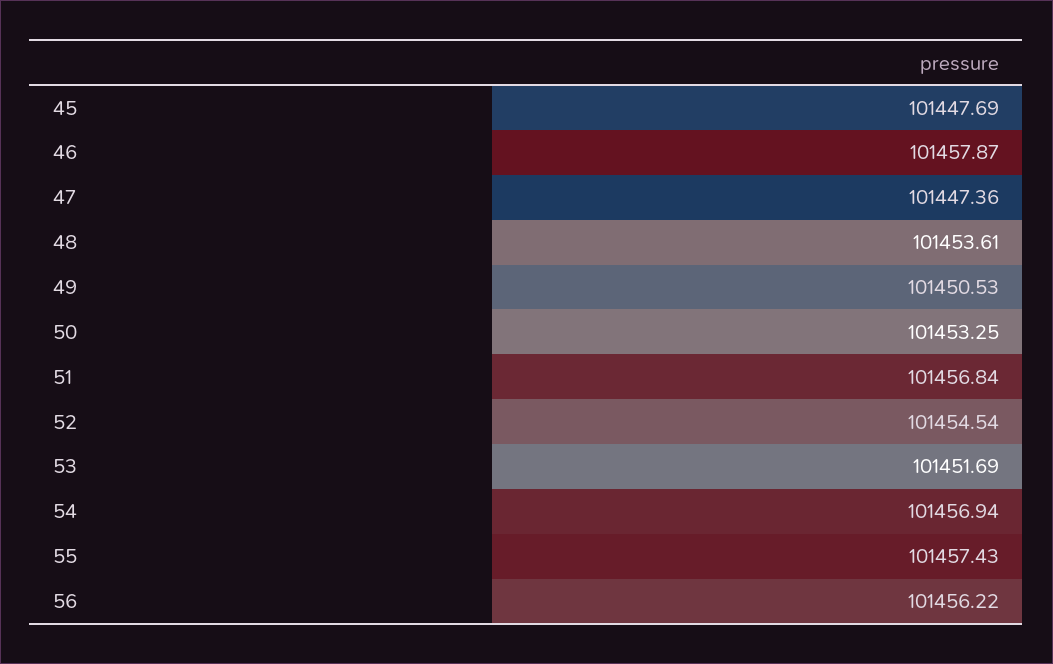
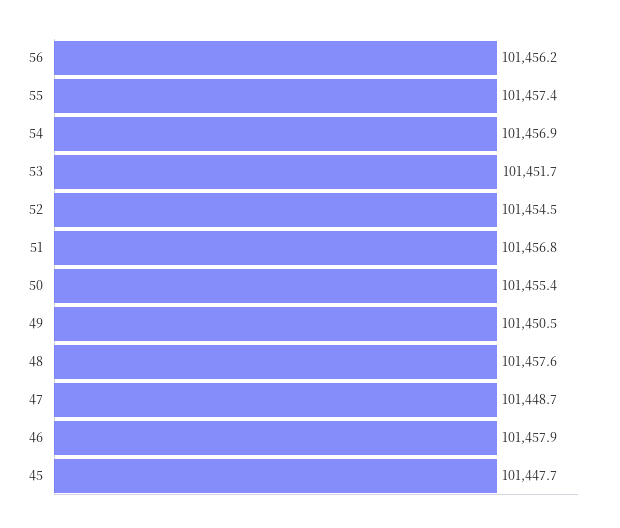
47: 101447.36 -> 101448.7
48: 101453.61 -> 101457.6
50: 101453.25 -> 101455.4

